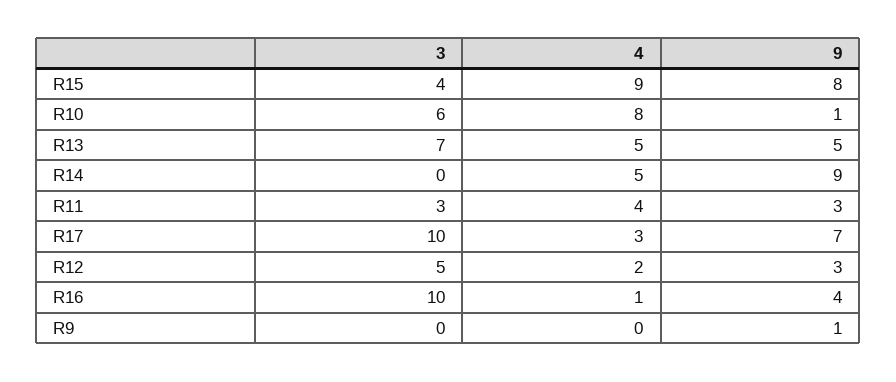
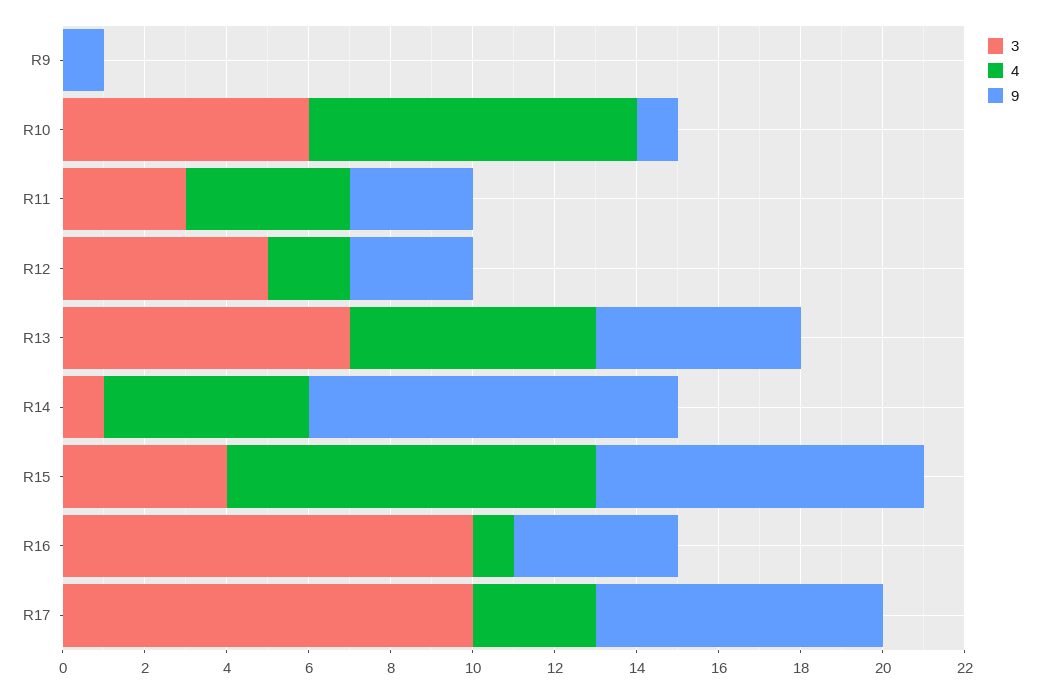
4, R13: 5 -> 6
3, R14: 0 -> 1

